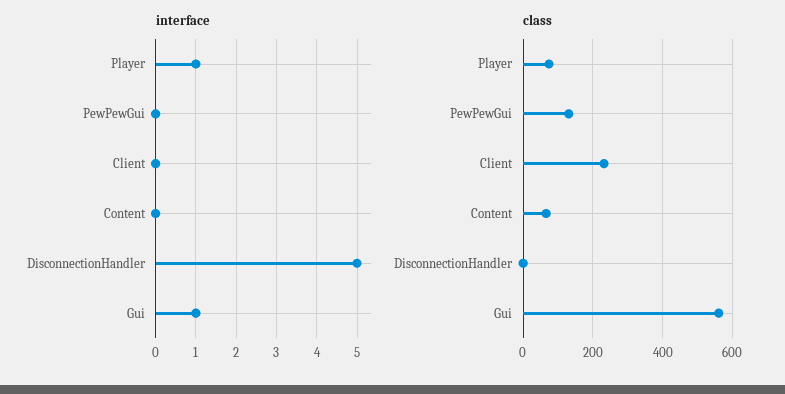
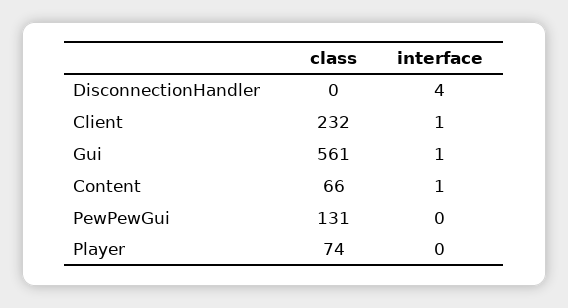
interface, Player: 1 -> 0
interface, Client: 0 -> 1
interface, Content: 0 -> 1
interface, DisconnectionHandler: 5 -> 4

